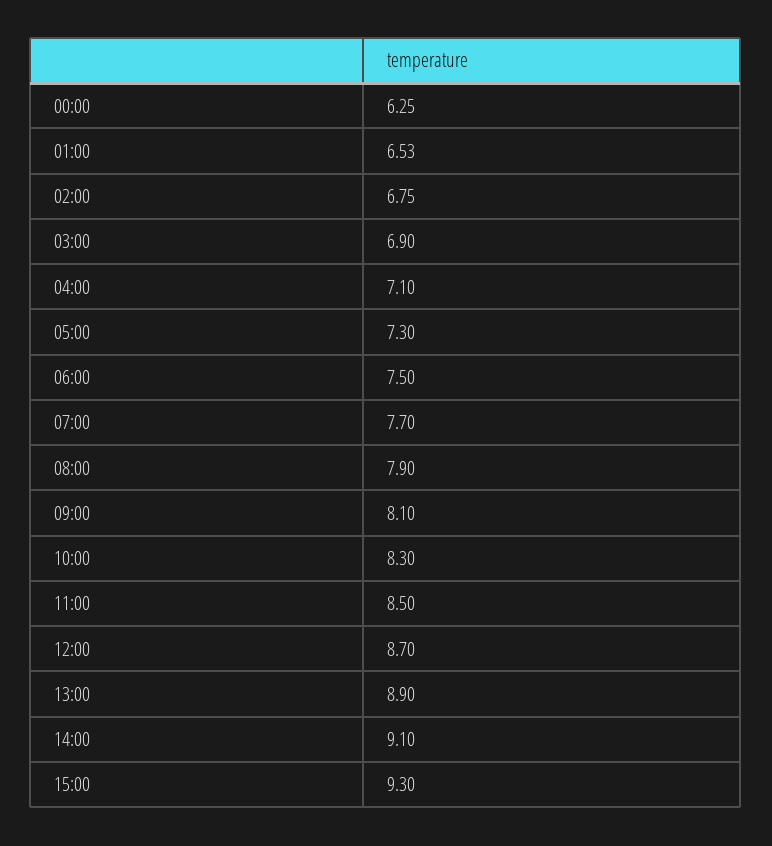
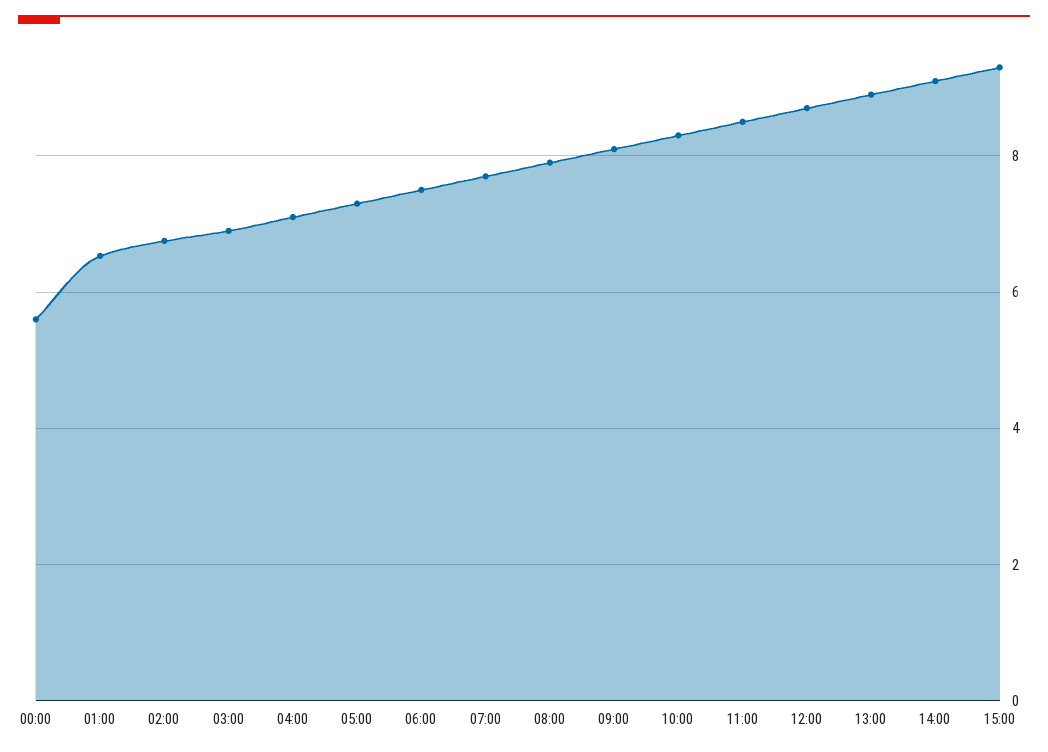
00:00: 6.25 -> 5.6

